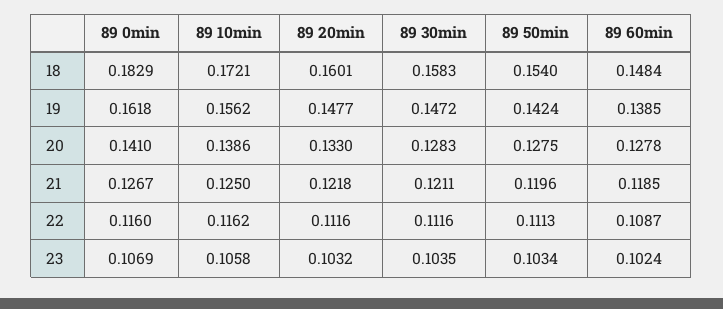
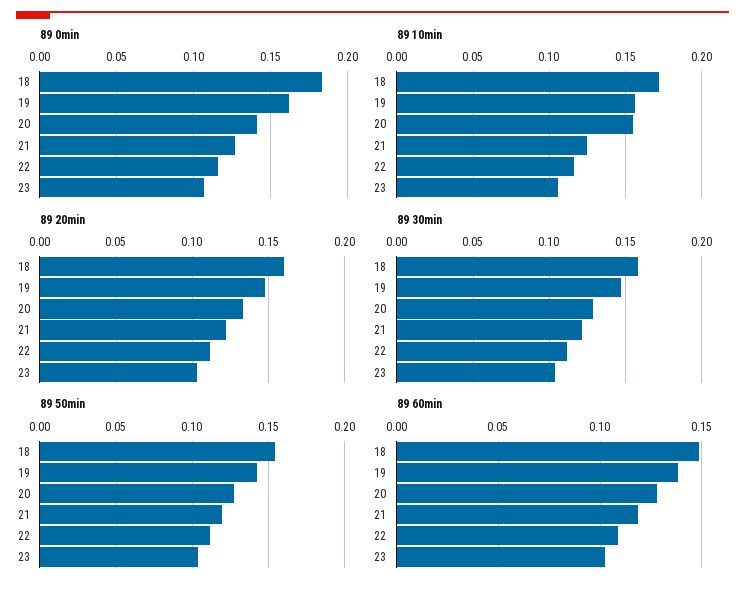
89 10min, 20: 0.1386 -> 0.155

